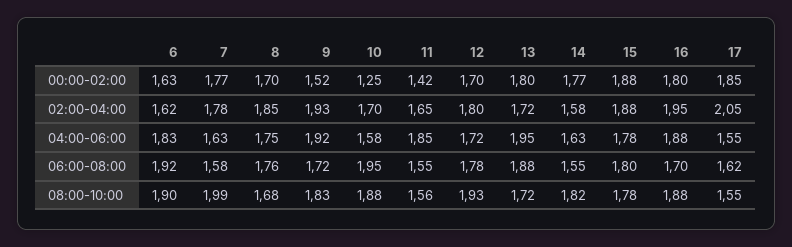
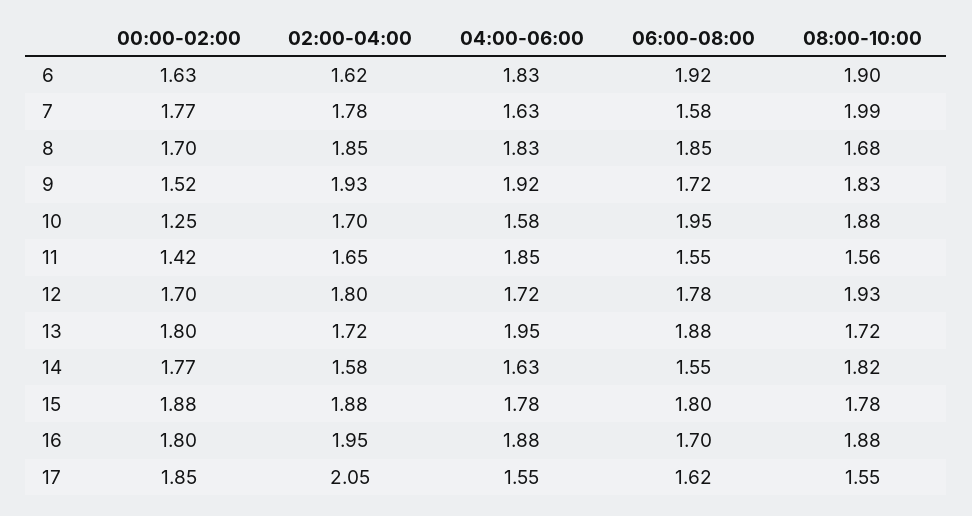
8, 04:00-06:00: 1.75 -> 1.83
8, 06:00-08:00: 1.76 -> 1.85

